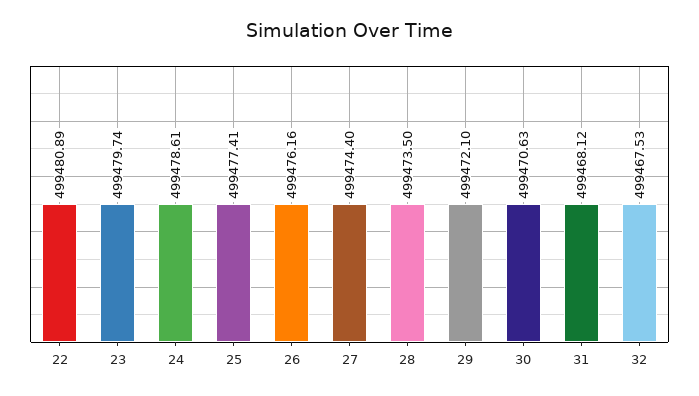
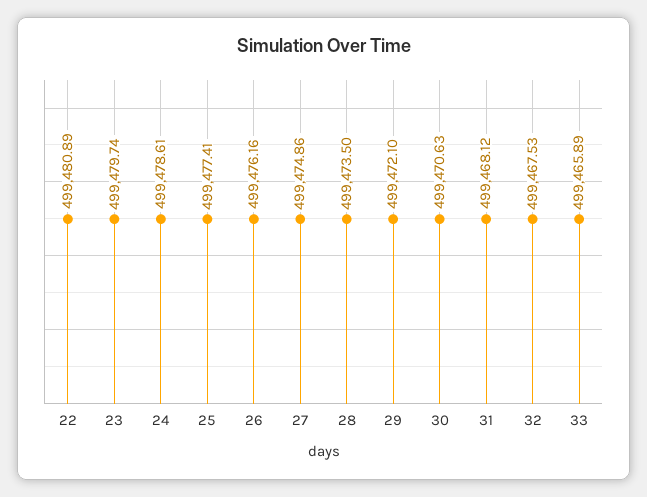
27: 499474.4 -> 499474.86
33: none -> 499465.89

